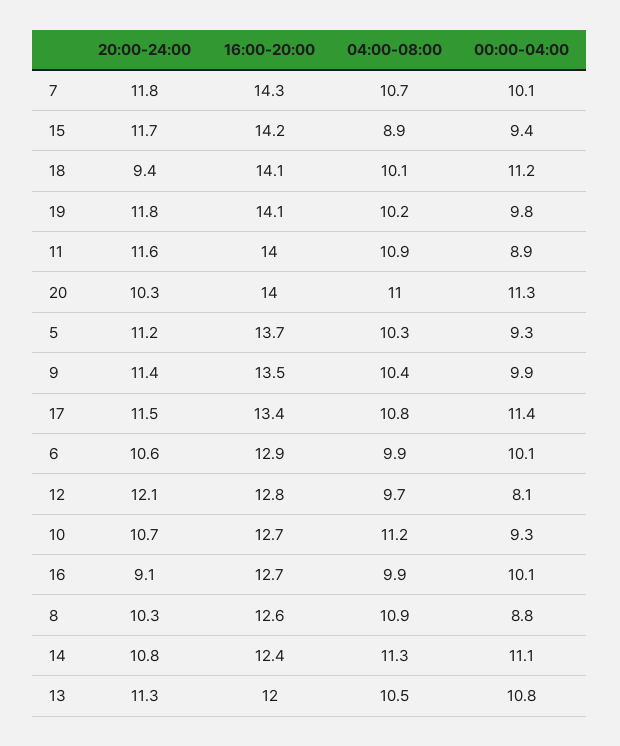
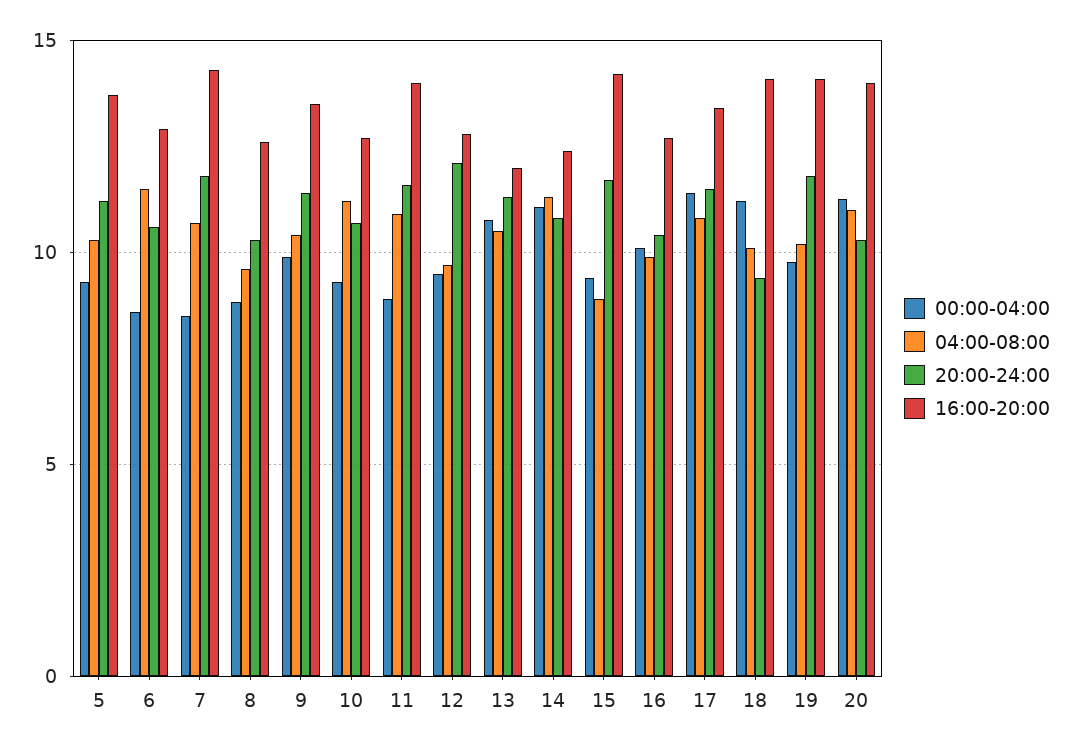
00:00-04:00, 7: 10.1 -> 8.5
04:00-08:00, 6: 9.9 -> 11.5
00:00-04:00, 6: 10.1 -> 8.5
00:00-04:00, 12: 8.1 -> 9.5
20:00-24:00, 16: 9.1 -> 10.5
04:00-08:00, 8: 10.9 -> 9.5

